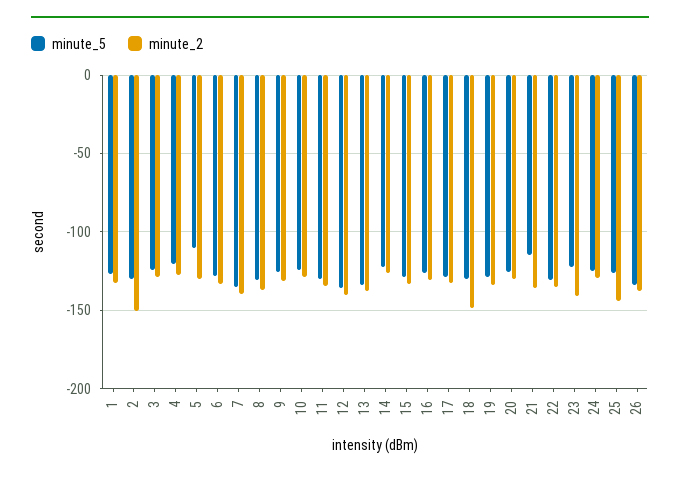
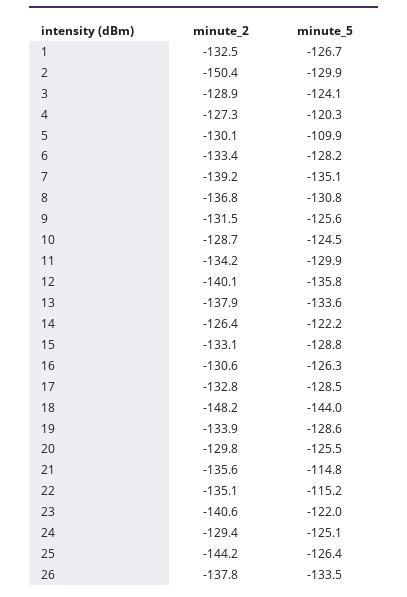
minute_5, 18: -130 -> -144
minute_5, 22: -130 -> -115.2

